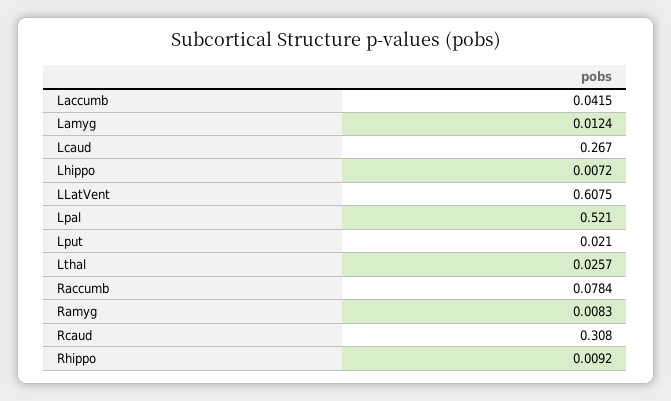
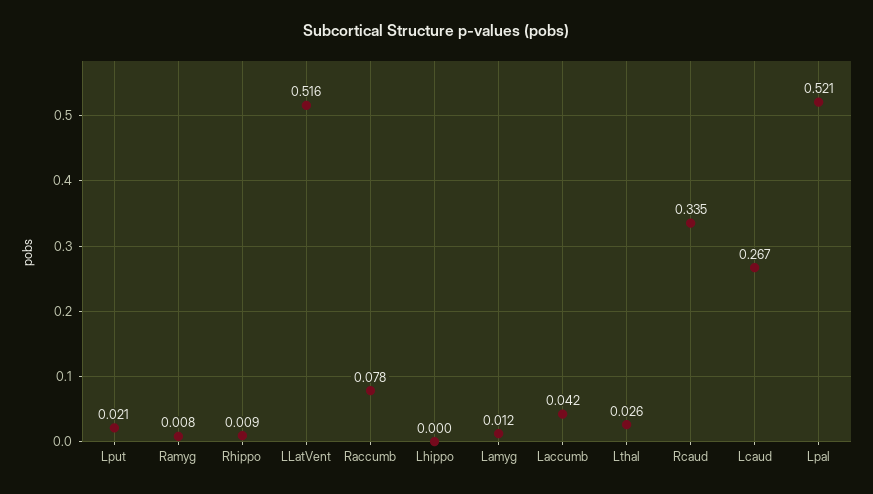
Lhippo: 0.0072 -> 0
LLatVent: 0.6075 -> 0.516
Rcaud: 0.308 -> 0.335

